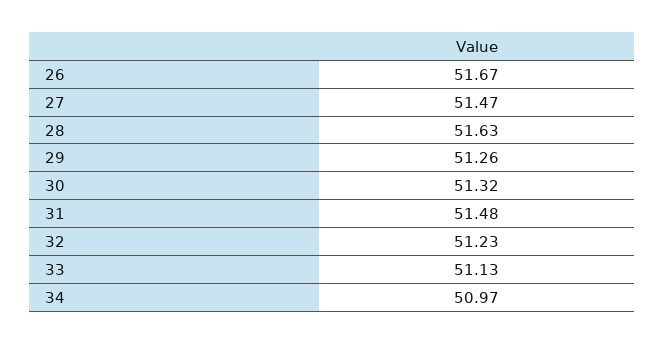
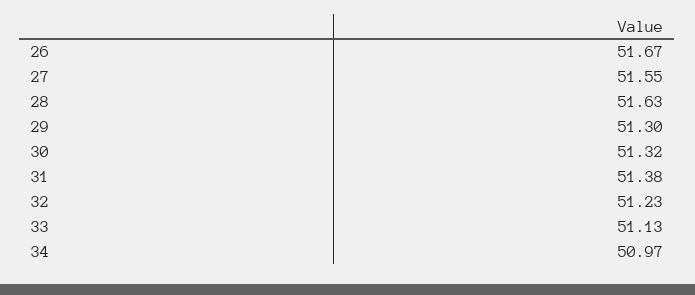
27: 51.47 -> 51.55
29: 51.26 -> 51.3
31: 51.48 -> 51.38

